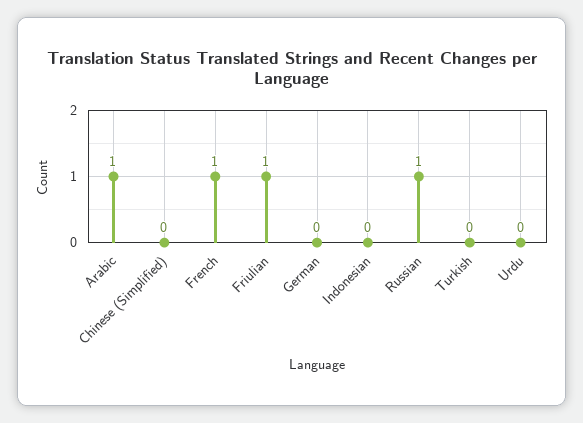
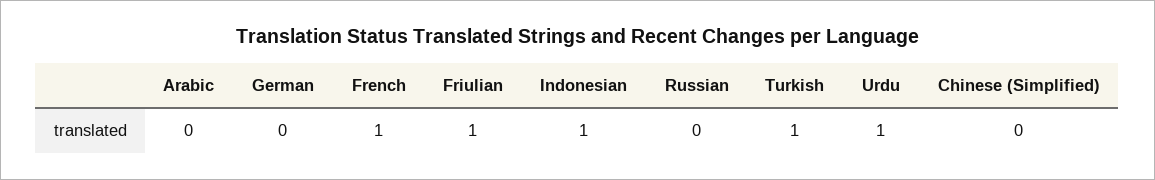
Arabic: 1 -> 0
Indonesian: 0 -> 1
Russian: 1 -> 0
Turkish: 0 -> 1
Urdu: 0 -> 1

